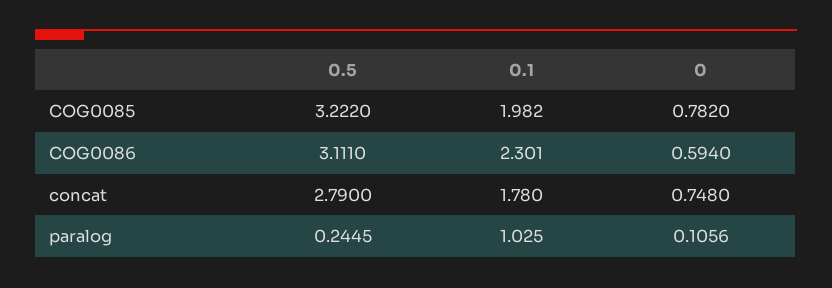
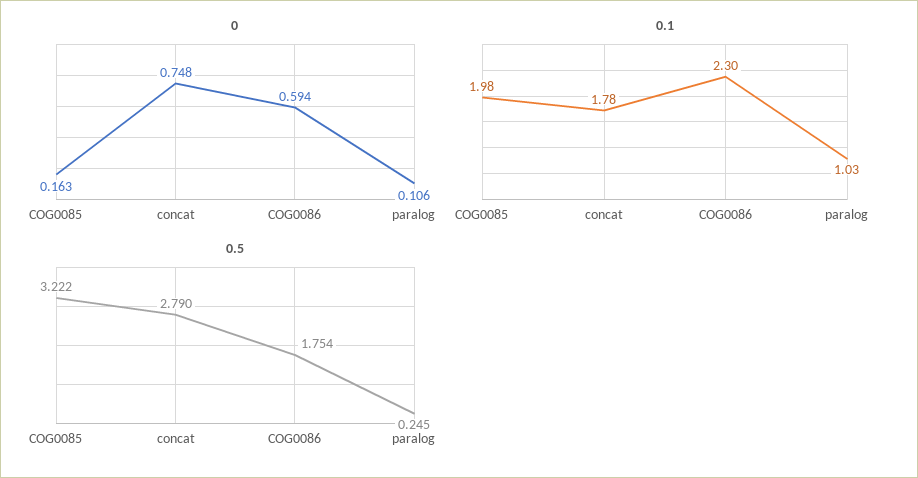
0, COG0085: 0.782 -> 0.163
0.5, COG0086: 3.111 -> 1.754

